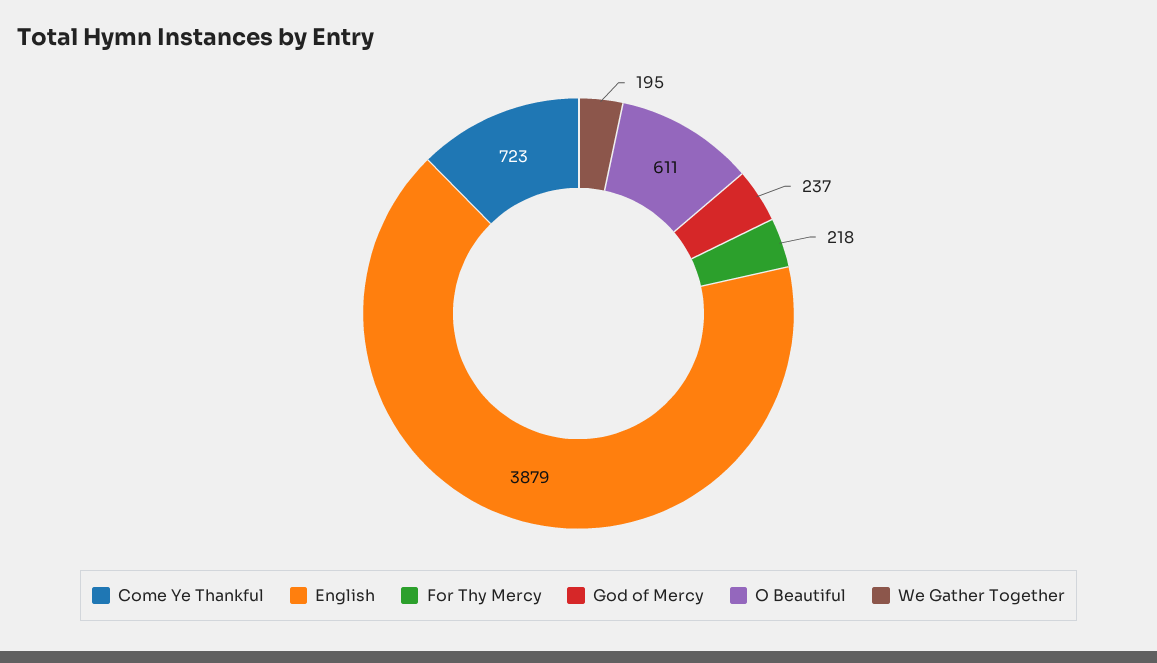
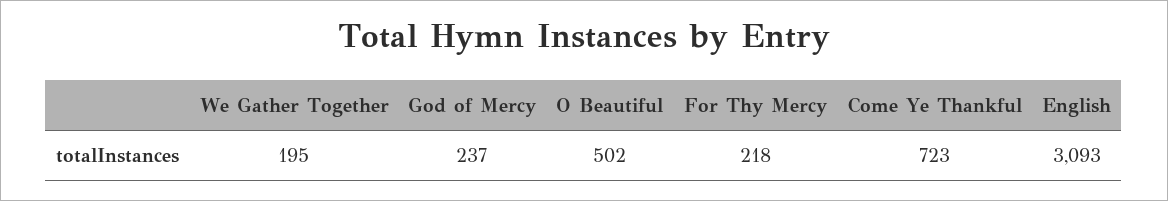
English: 3879 -> 3093
O Beautiful: 611 -> 502

